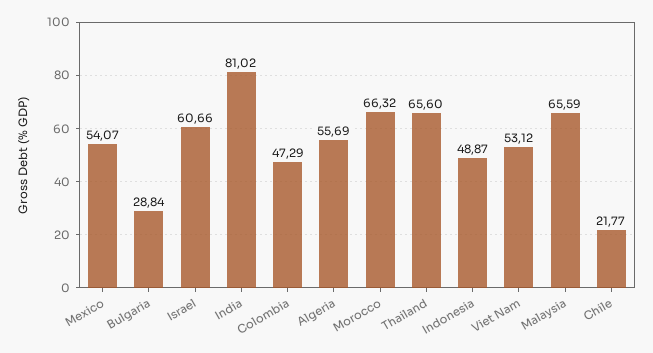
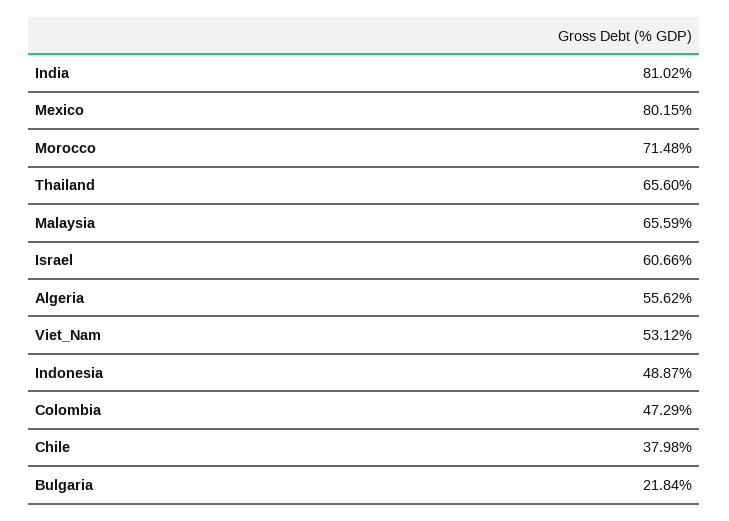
Mexico: 54.07 -> 80.15
Bulgaria: 28.84 -> 21.84
Algeria: 55.69 -> 55.62
Morocco: 66.32 -> 71.48
Chile: 21.77 -> 37.98

